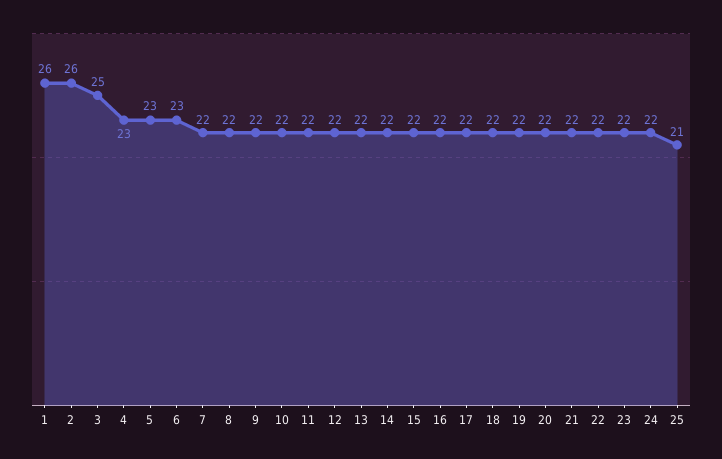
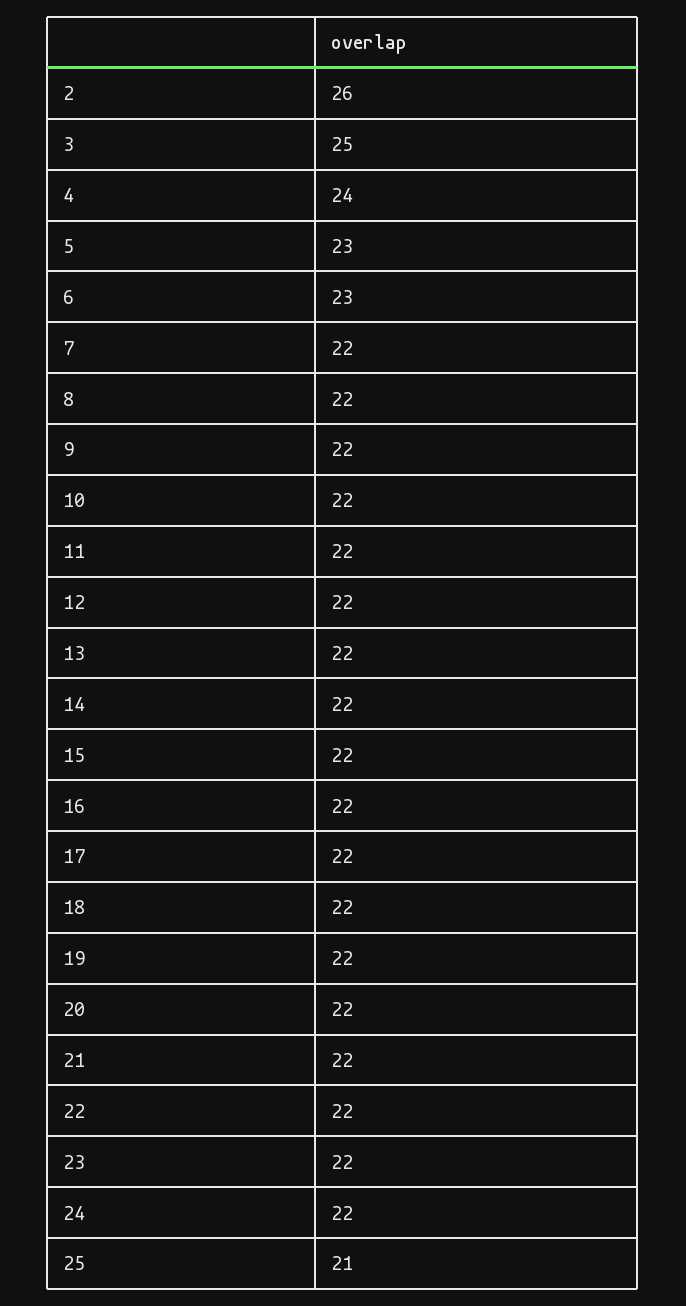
1: 26 -> none
4: 23 -> 24

